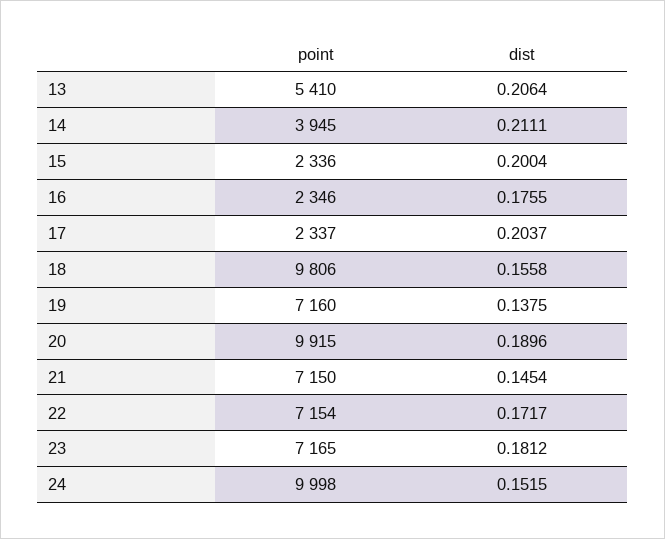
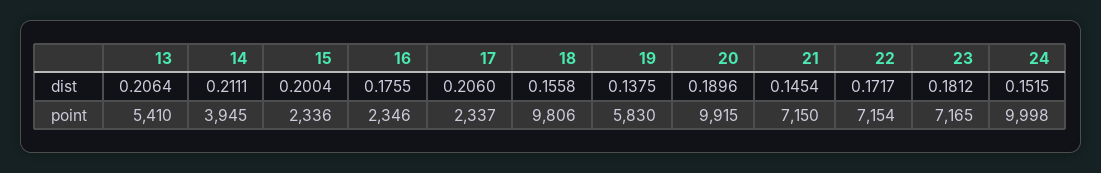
dist, 17: 0.2037 -> 0.206
point, 19: 7160 -> 5830

